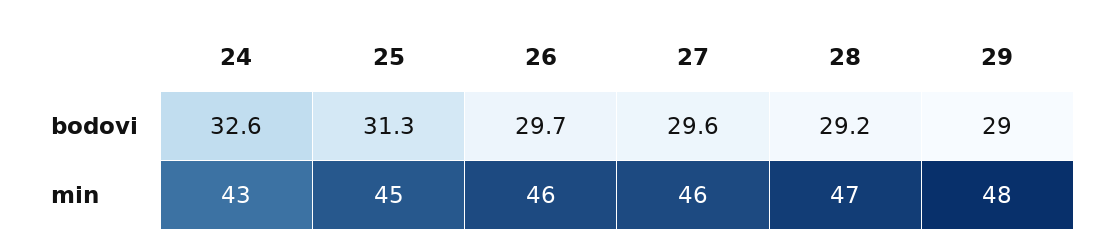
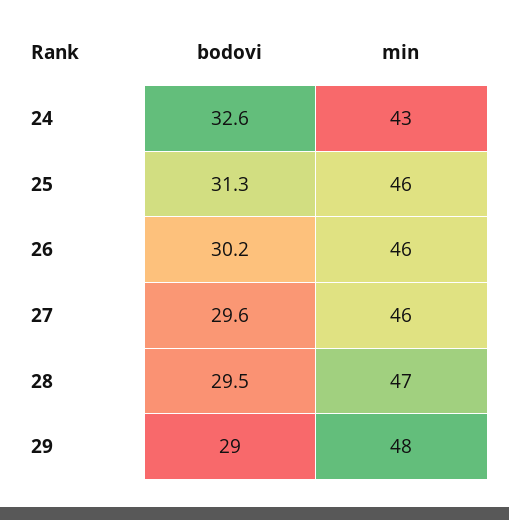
26, bodovi: 29.7 -> 30.2
28, bodovi: 29.2 -> 29.5
25, min: 45 -> 46

